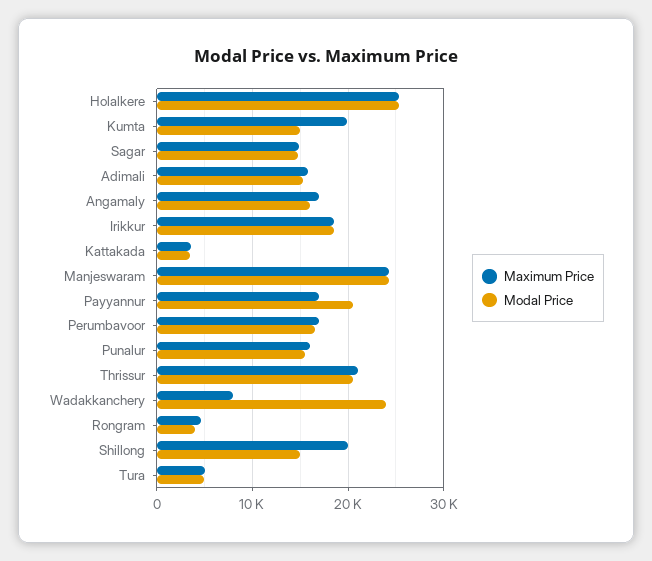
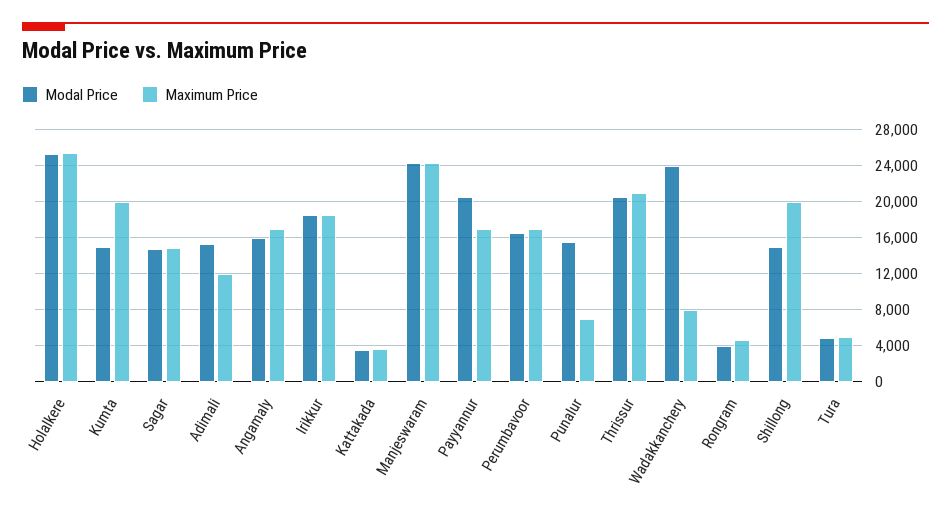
Maximum Price, Adimali: 16000 -> 12000
Maximum Price, Punalur: 16000 -> 7000

